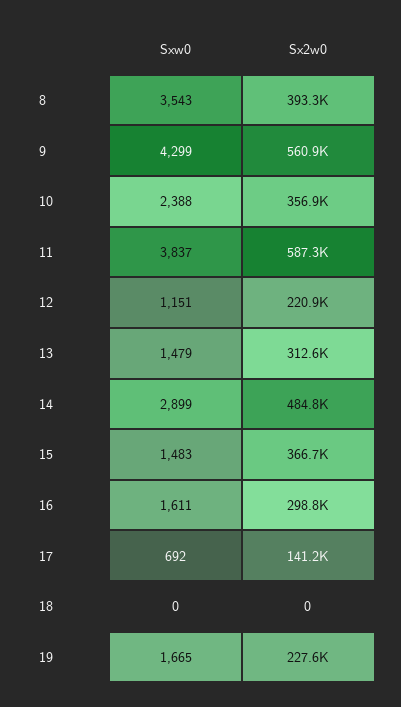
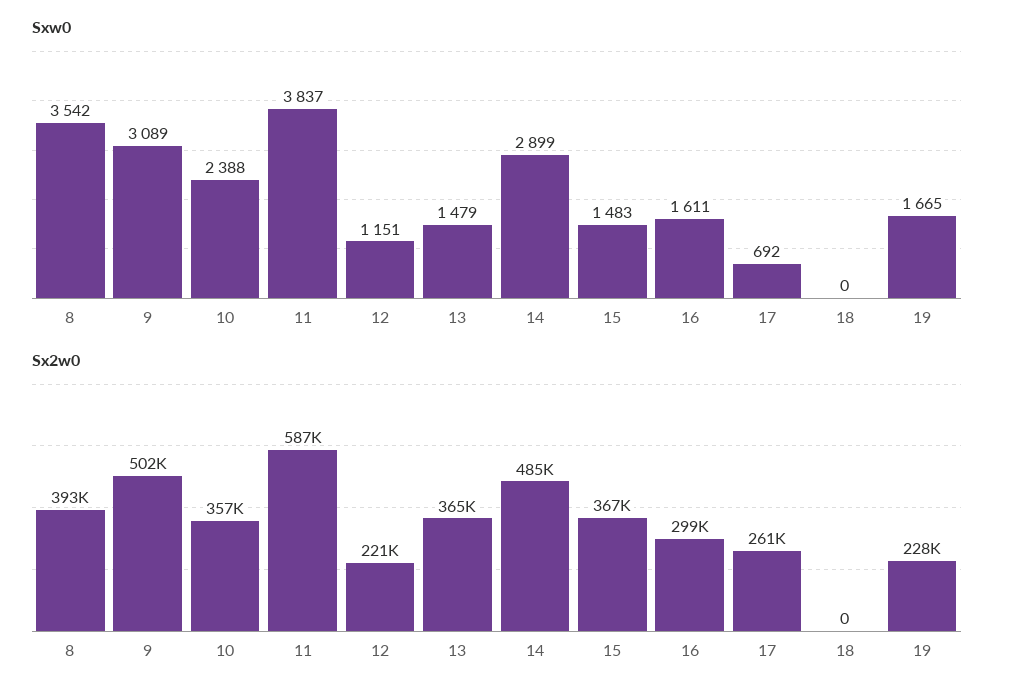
Sxw0, 8: 3543 -> 3542
Sxw0, 9: 4299 -> 3089
Sx2w0, 9: 560900 -> 502000
Sx2w0, 13: 312600 -> 365000
Sx2w0, 17: 141200 -> 261000

